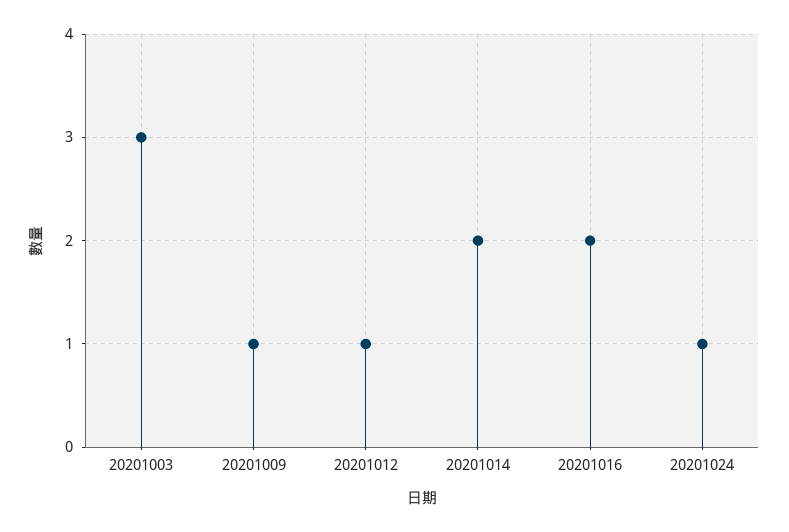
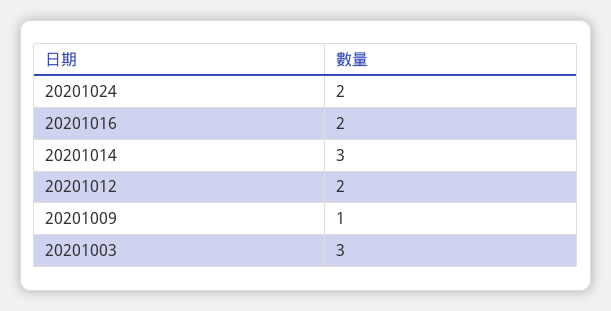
20201012: 1 -> 2
20201014: 2 -> 3
20201024: 1 -> 2

